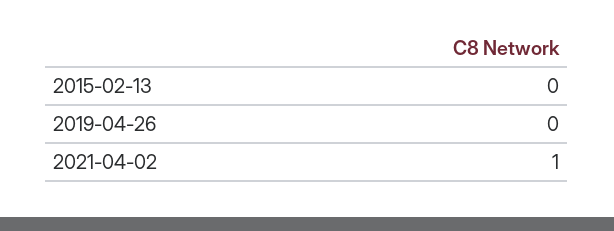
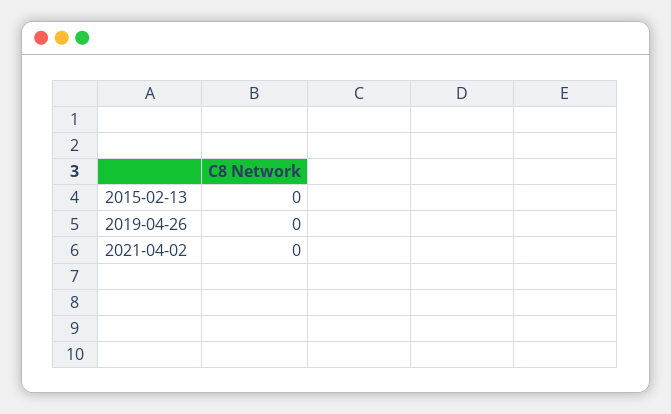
2021-04-02: 1 -> 0

